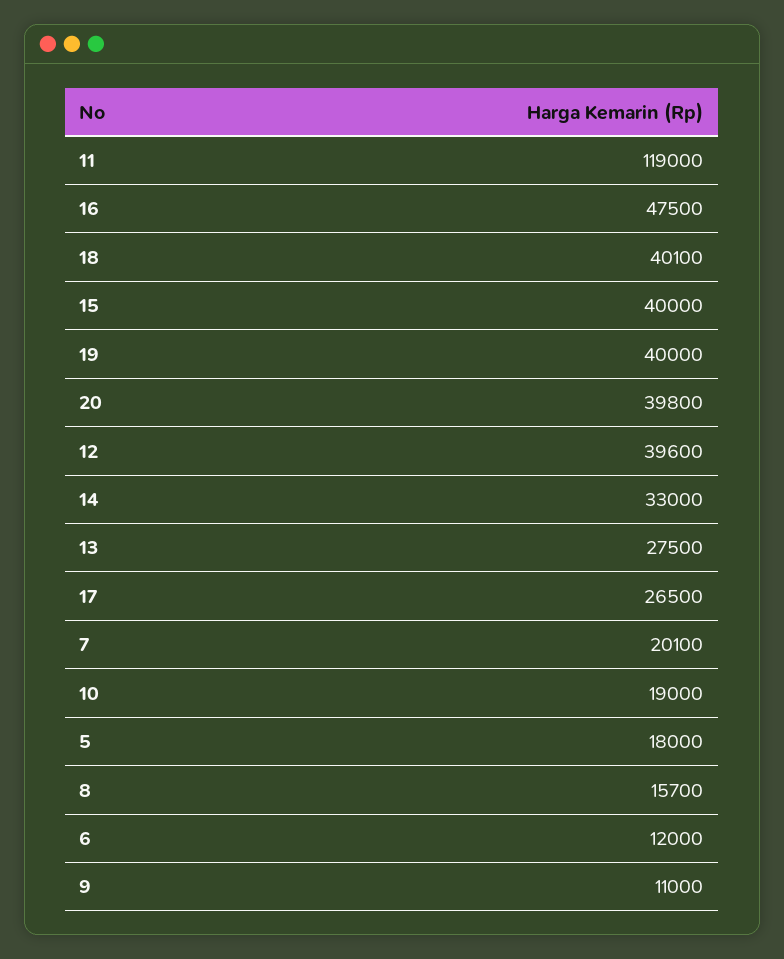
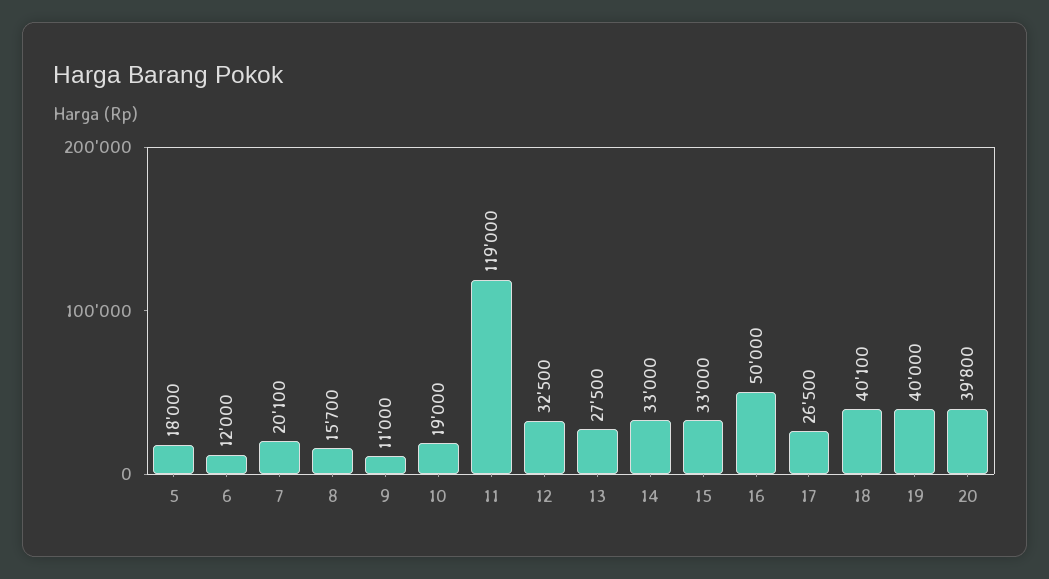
16: 47500 -> 50000
15: 40000 -> 33000
12: 39600 -> 32500

